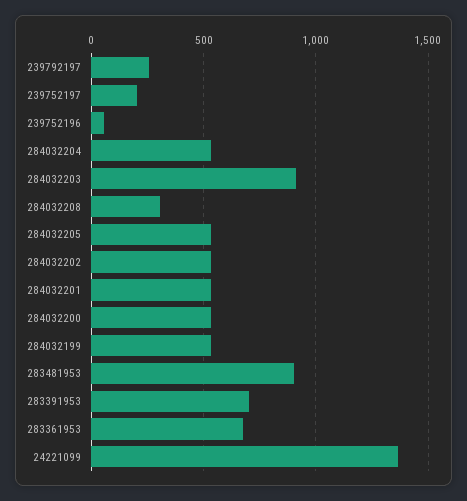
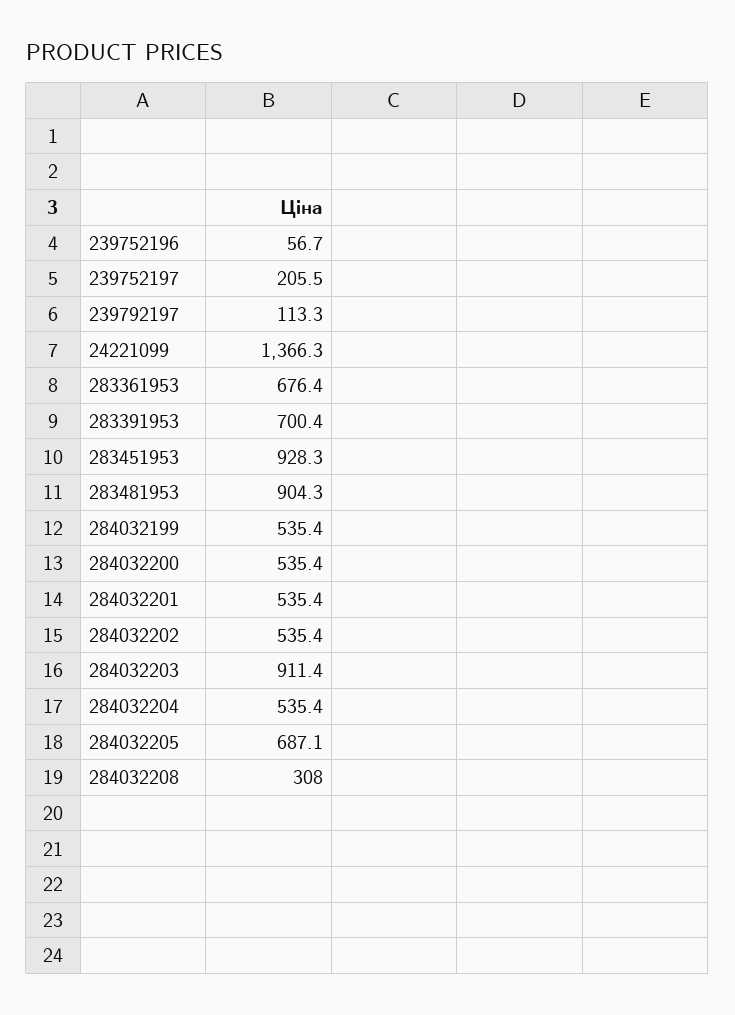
239792197: 250 -> 113.3
284032205: 550 -> 687.1
283451953: none -> 928.3

